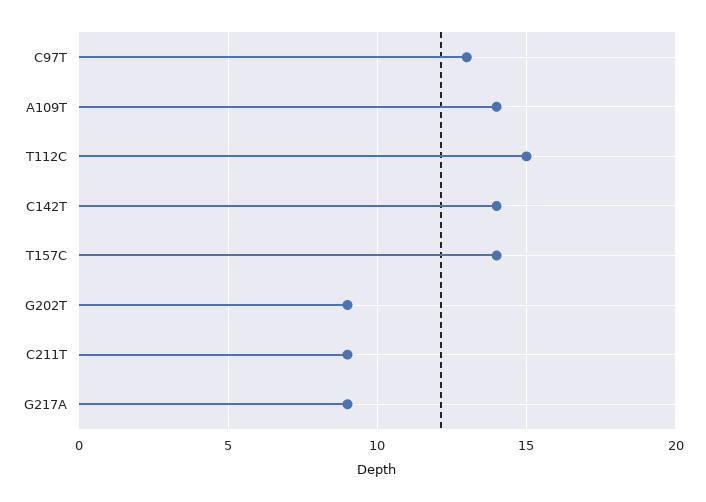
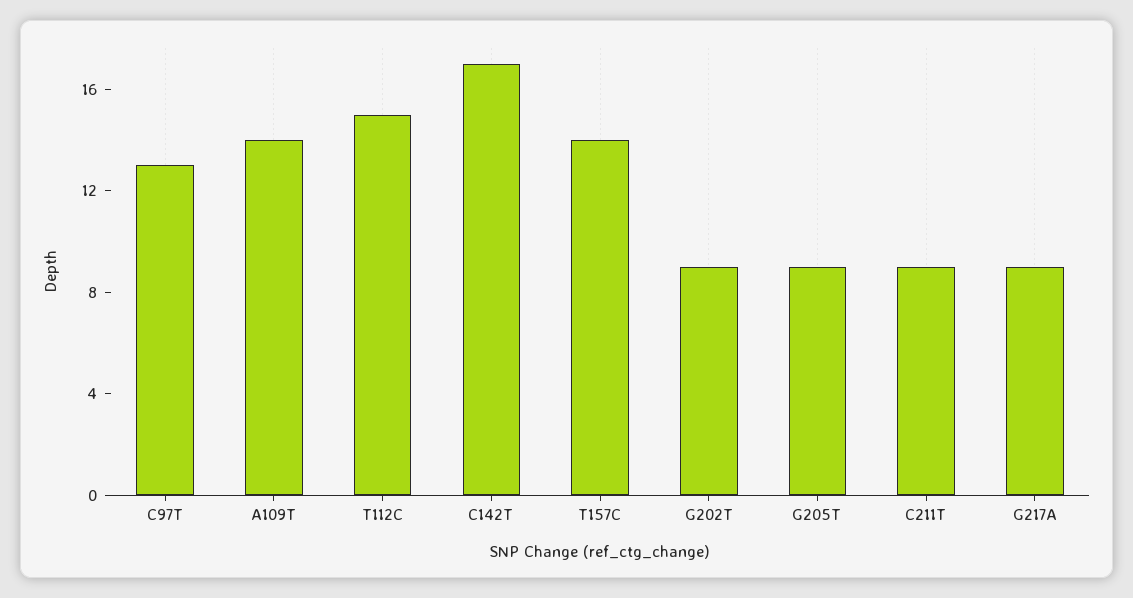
C142T: 14 -> 17
G205T: none -> 9

